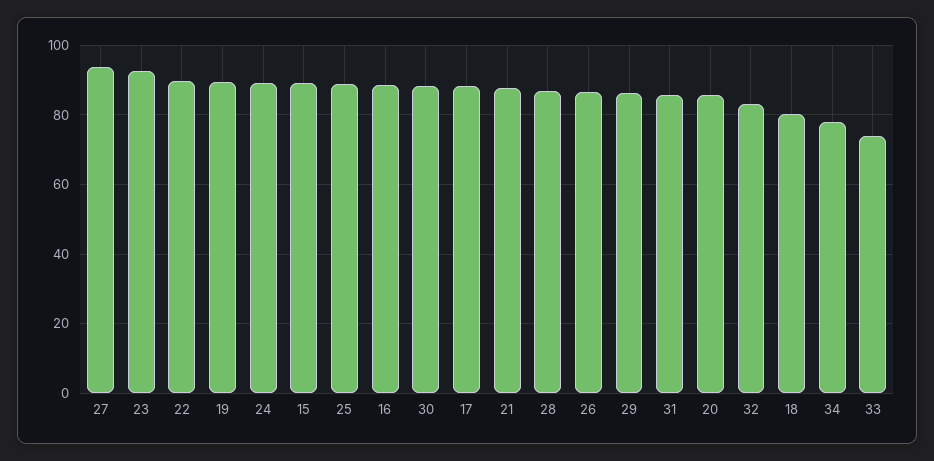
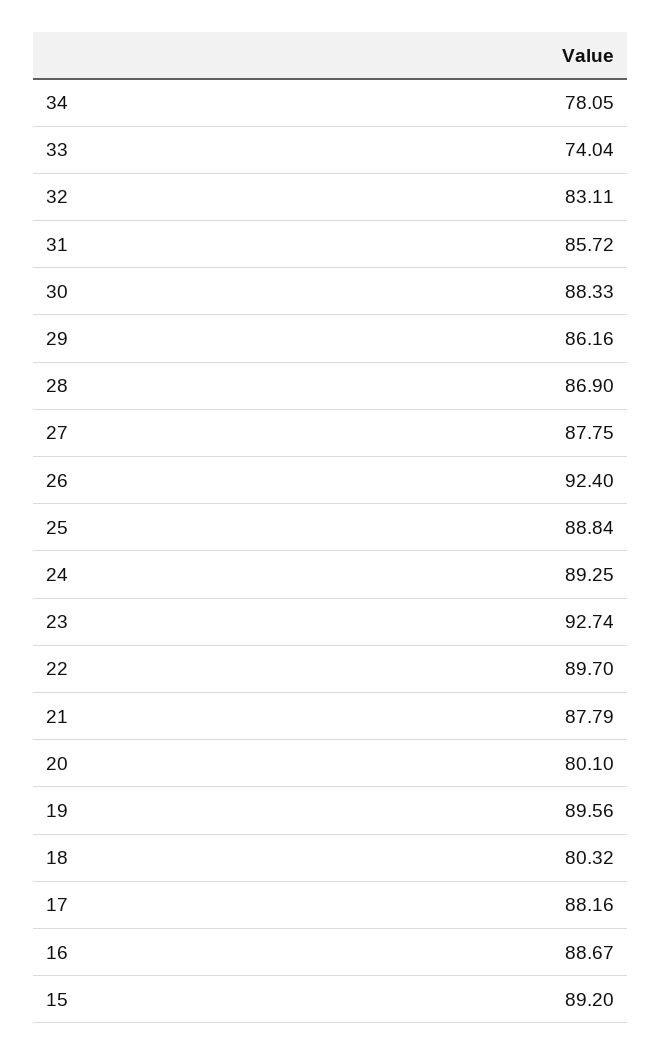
27: 94 -> 87.75
26: 86 -> 92.4
20: 86 -> 80.1

